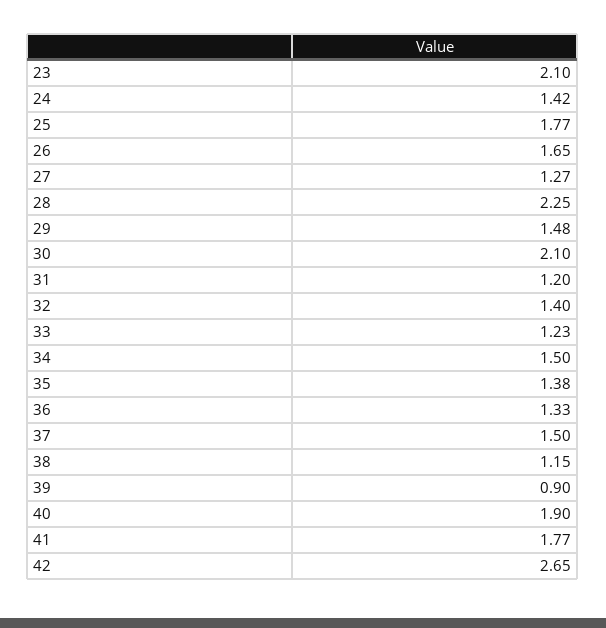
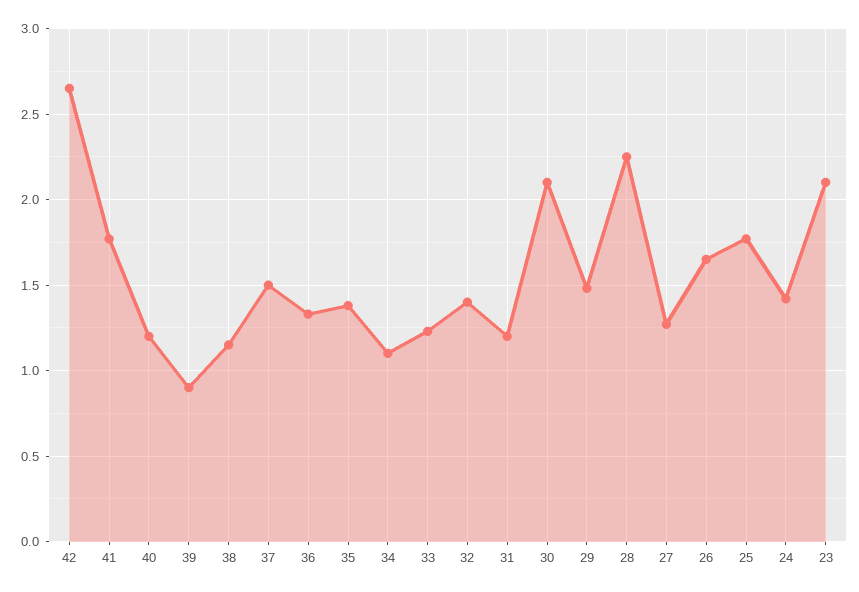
34: 1.5 -> 1.1
40: 1.9 -> 1.2

